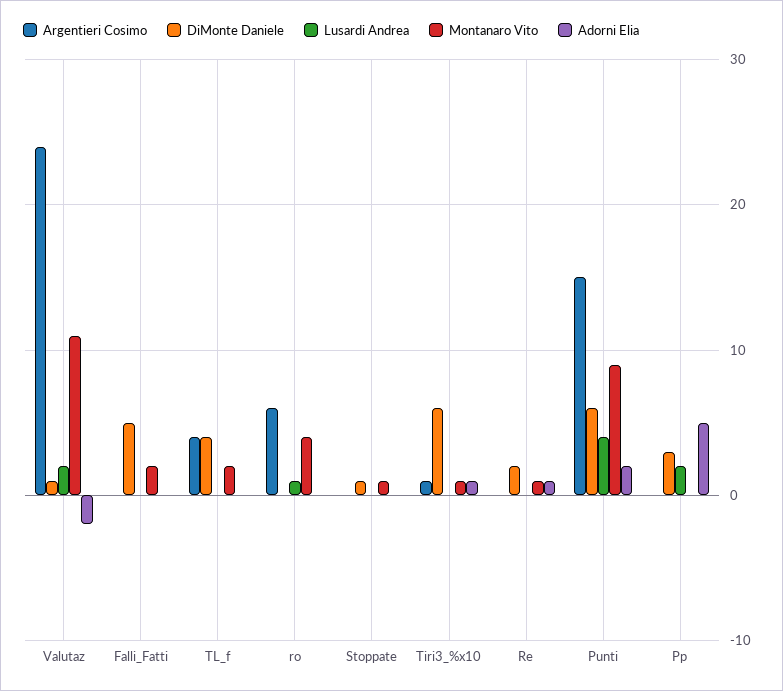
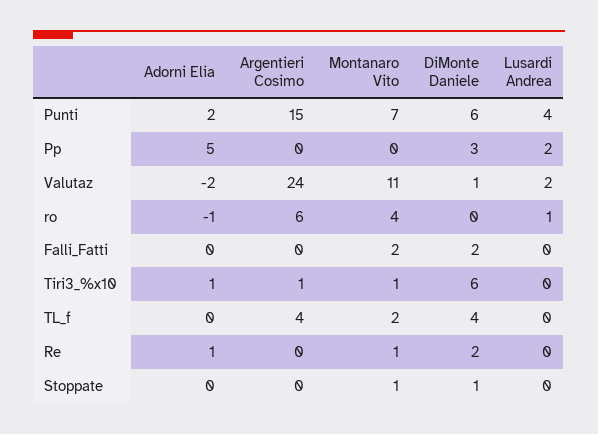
DiMonte Daniele, Falli_Fatti: 5 -> 2
Adorni Elia, ro: 0 -> -1
Montanaro Vito, Punti: 9 -> 7

